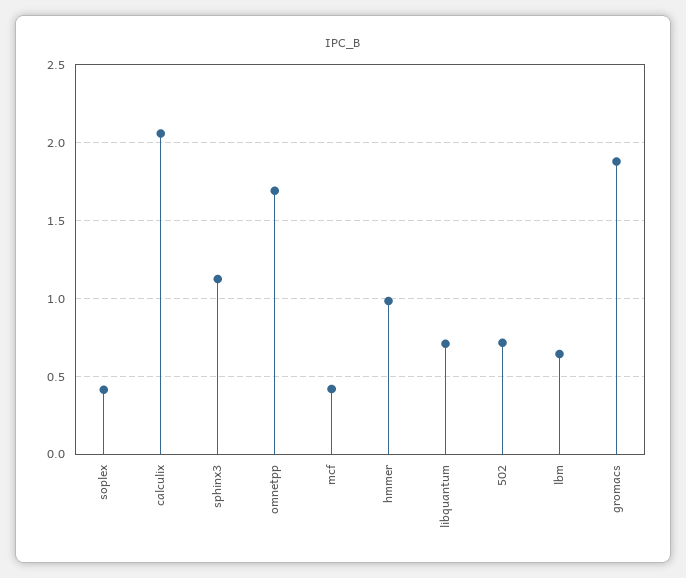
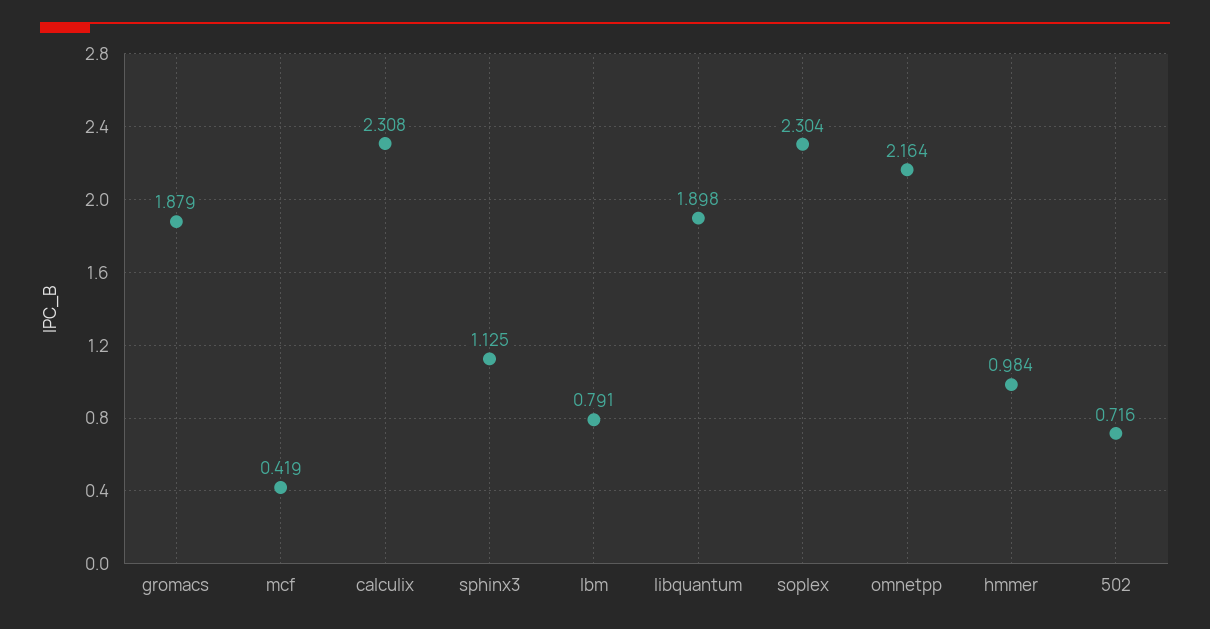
soplex: 0.4 -> 2.304
calculix: 2.05 -> 2.308
omnetpp: 1.7 -> 2.164
libquantum: 0.7 -> 1.898
lbm: 0.65 -> 0.791

